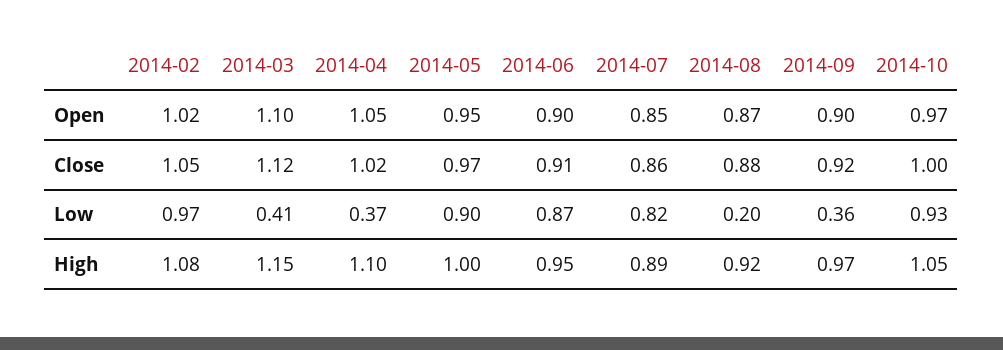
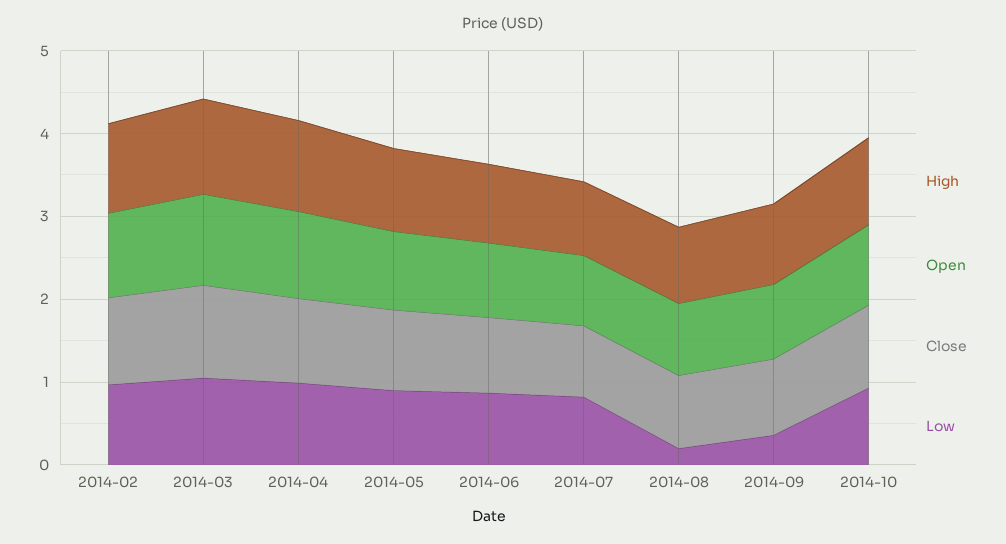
Low, 2014-03: 0.41 -> 1
Low, 2014-04: 0.37 -> 1

